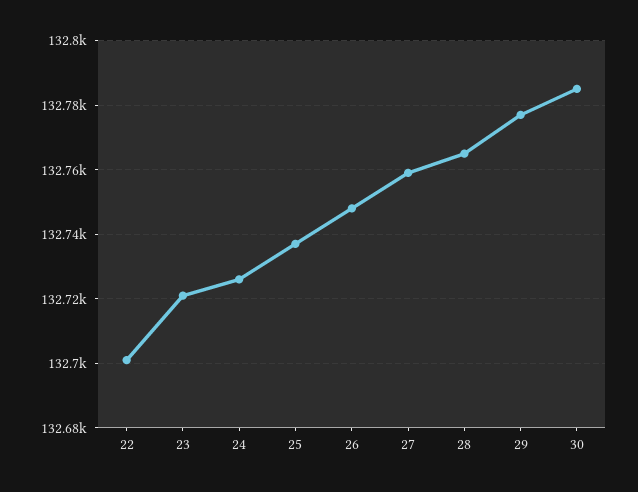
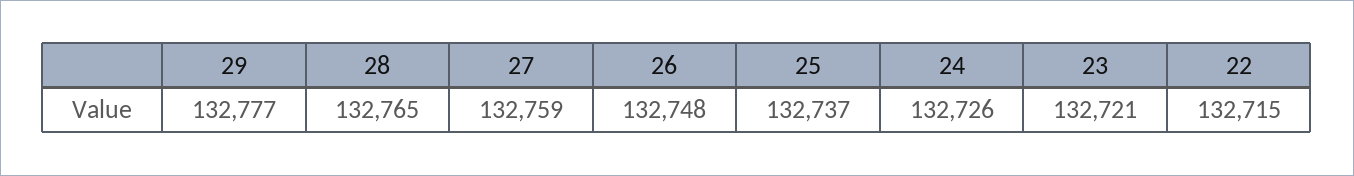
22: 132700 -> 132715
30: 132785 -> none

